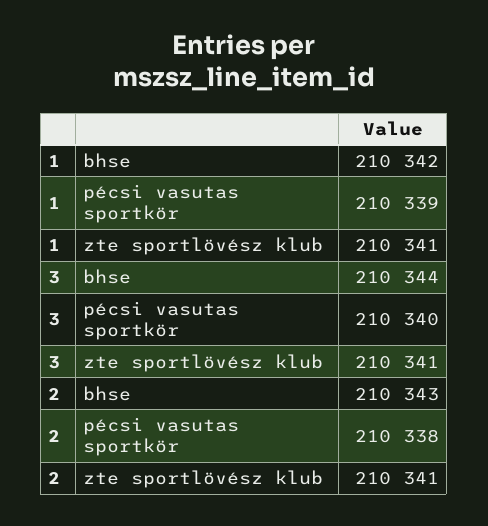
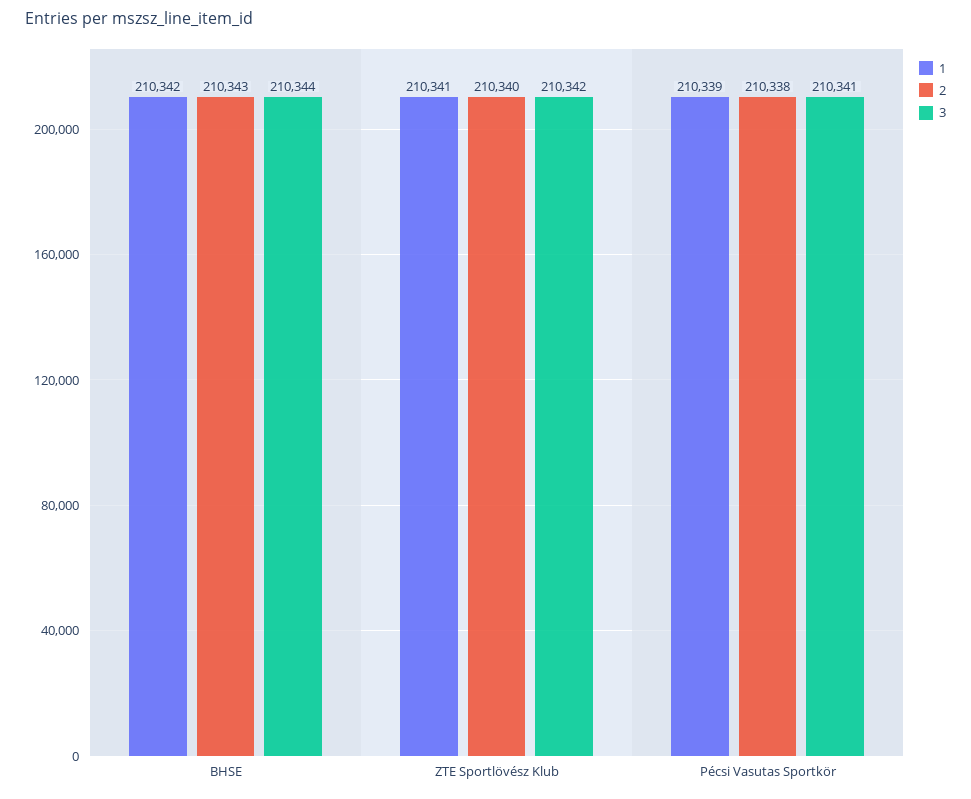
3, pécsi vasutas sportkör: 210340 -> 210341
3, zte sportlövész klub: 210341 -> 210342
2, zte sportlövész klub: 210341 -> 210340

